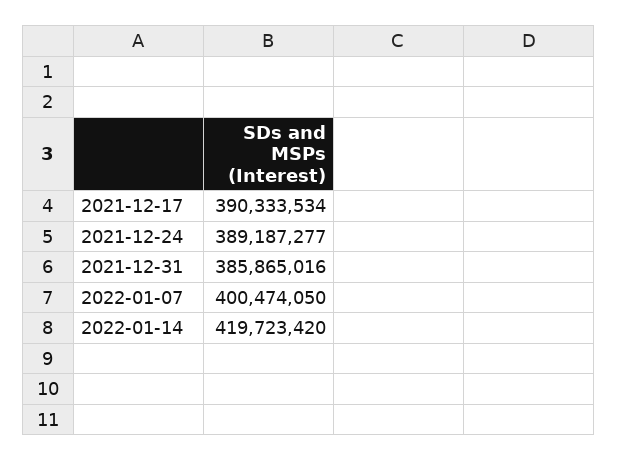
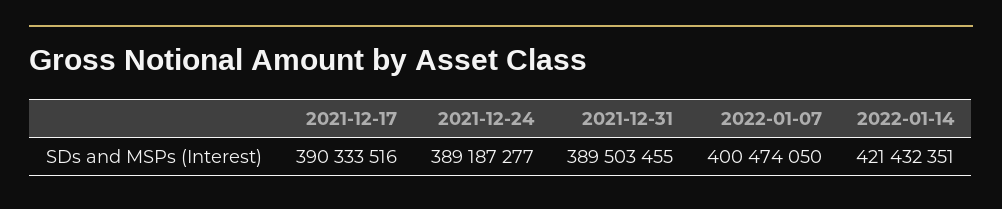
2021-12-17: 390333534 -> 390333516
2021-12-31: 385865016 -> 389503455
2022-01-14: 419723420 -> 421432351

